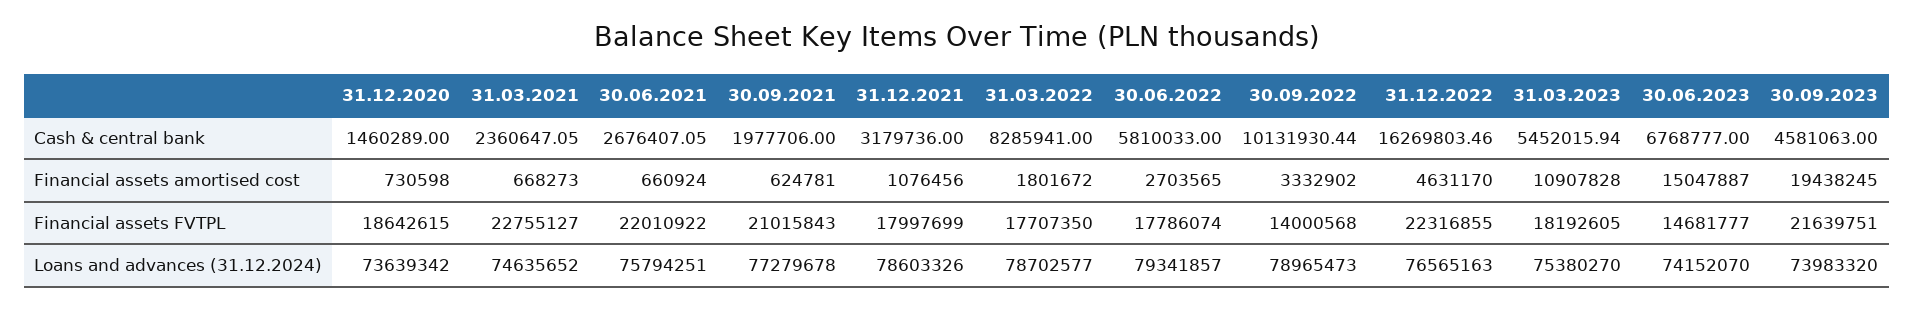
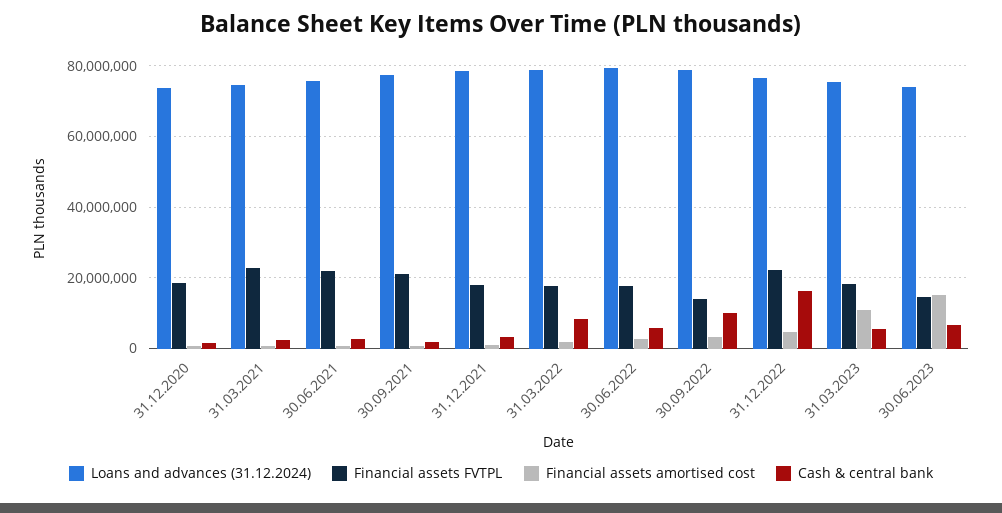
Cash & central bank, 30.09.2023: 4581063 -> none
Financial assets amortised cost, 30.09.2023: 19438245 -> none
Financial assets FVTPL, 30.09.2023: 21639751 -> none
Loans and advances (31.12.2024), 30.09.2023: 73983320 -> none

